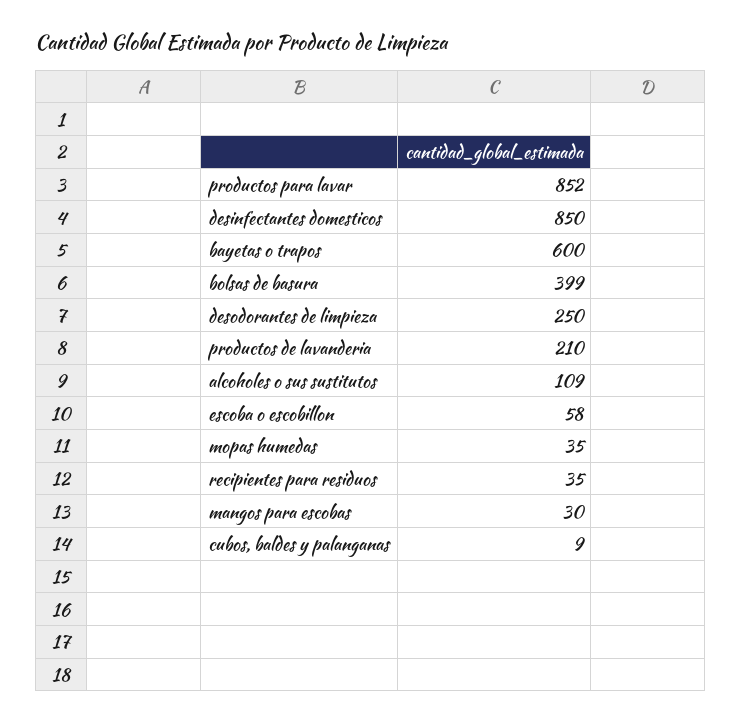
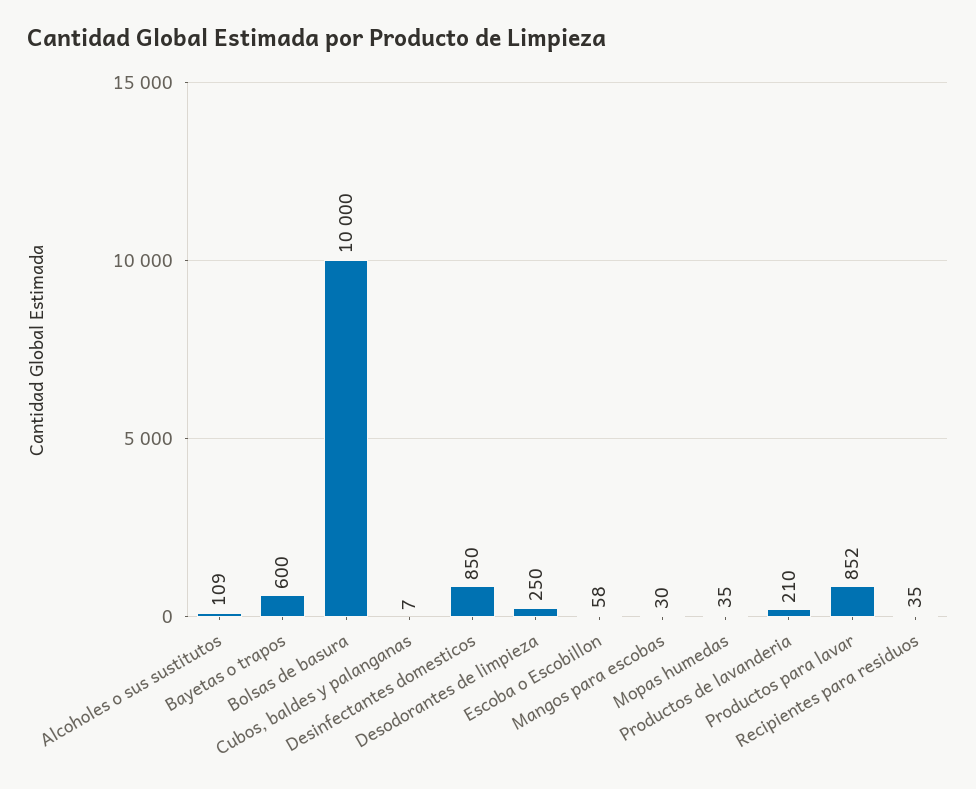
bolsas de basura: 399 -> 10000
cubos, baldes y palanganas: 9 -> 7

